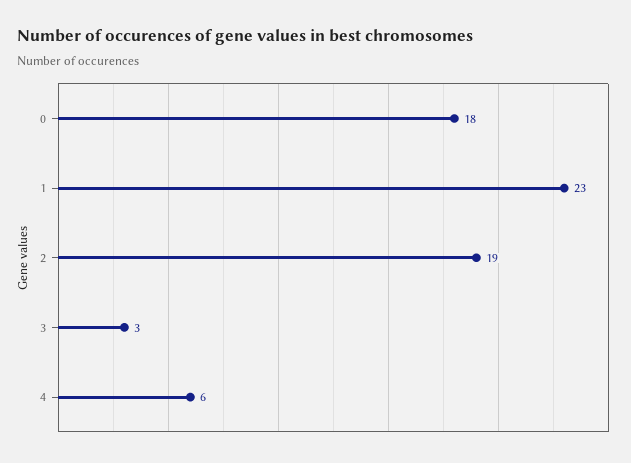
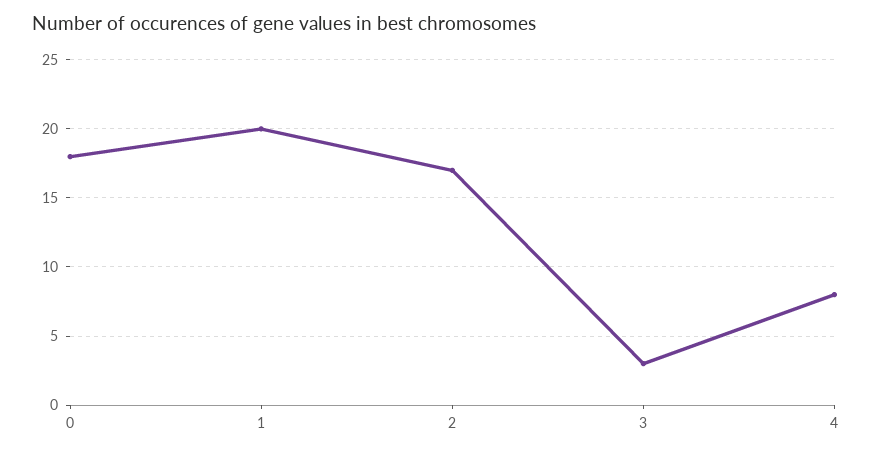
1: 23 -> 20
2: 19 -> 17
4: 6 -> 8

